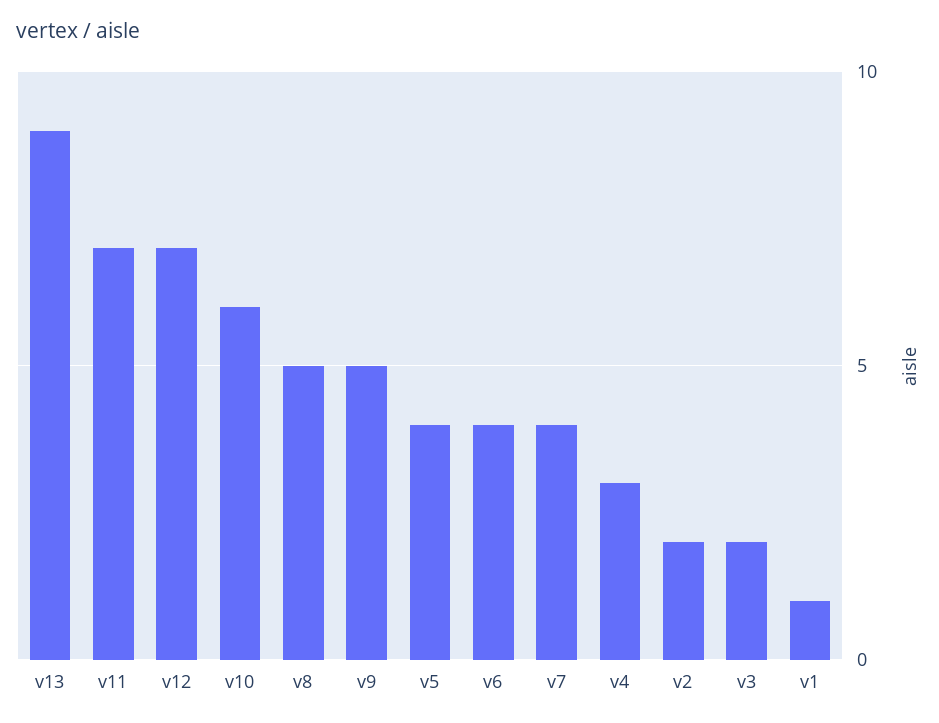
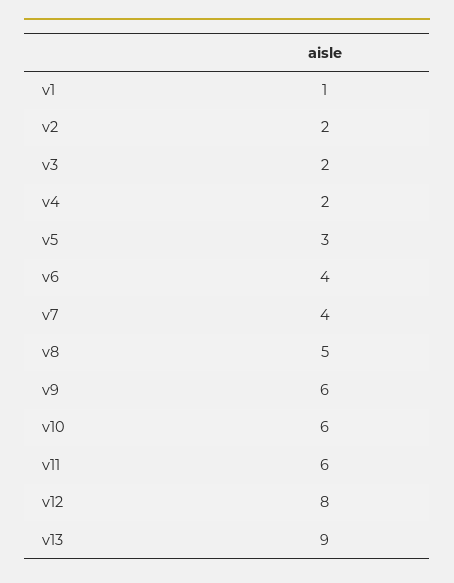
v11: 7 -> 6
v12: 7 -> 8
v9: 5 -> 6
v5: 4 -> 3
v4: 3 -> 2

